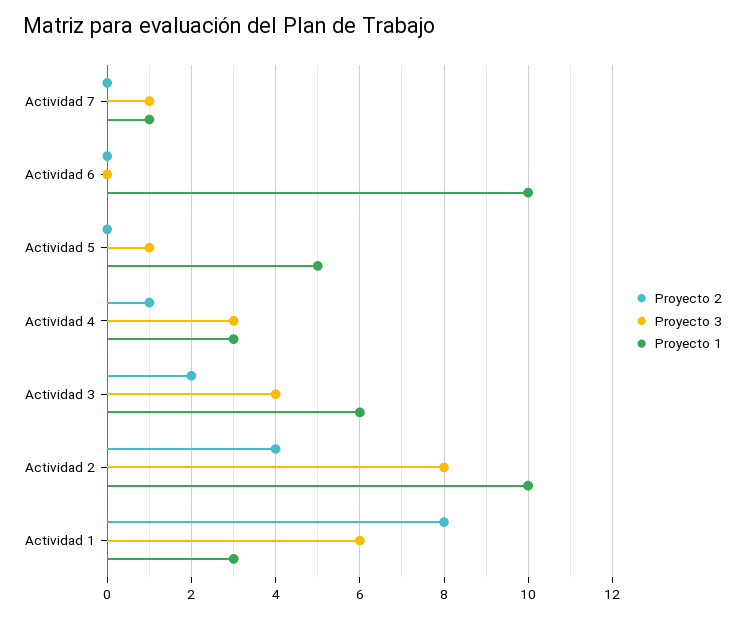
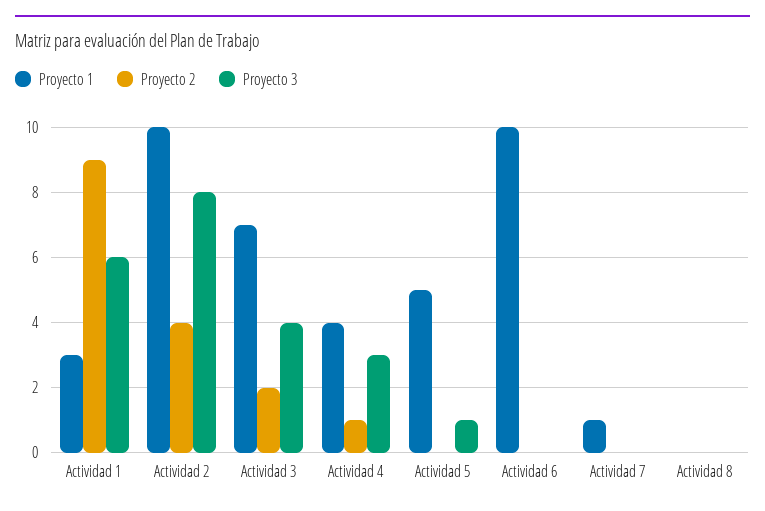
Proyecto 3, Actividad 7: 1 -> 0
Proyecto 1, Actividad 4: 3 -> 4
Proyecto 1, Actividad 3: 6 -> 7
Proyecto 2, Actividad 1: 8 -> 9
Proyecto 1, Actividad 8: none -> 0
Proyecto 2, Actividad 8: none -> 0
Proyecto 3, Actividad 8: none -> 0

